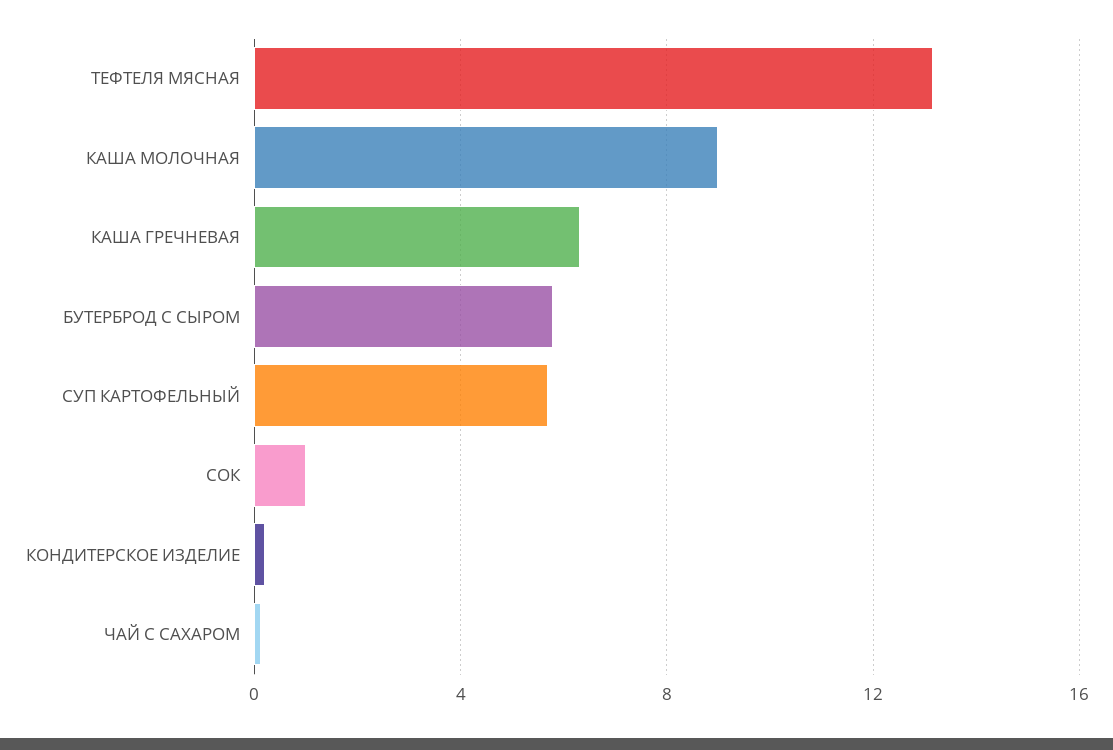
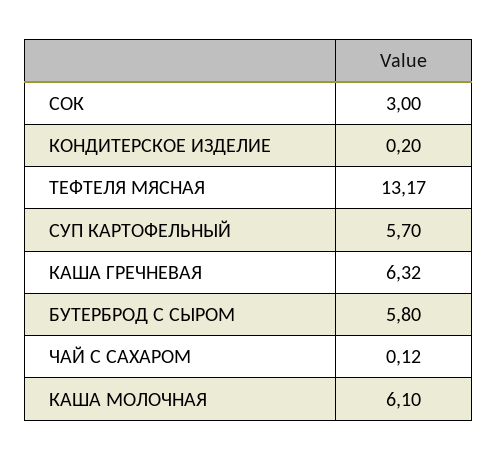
КАША МОЛОЧНАЯ: 9 -> 6.1
СОК: 1 -> 3

